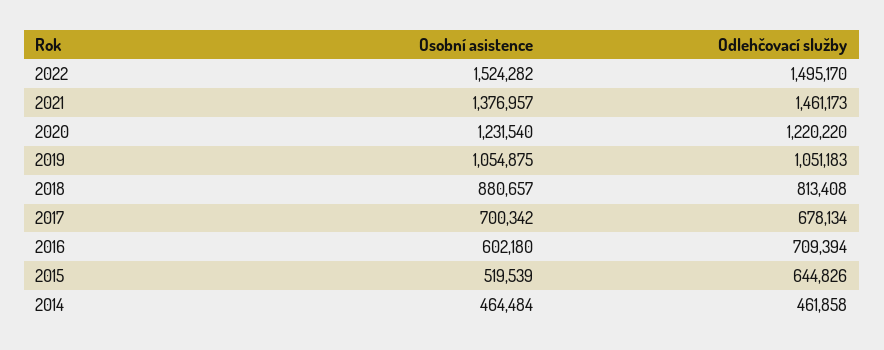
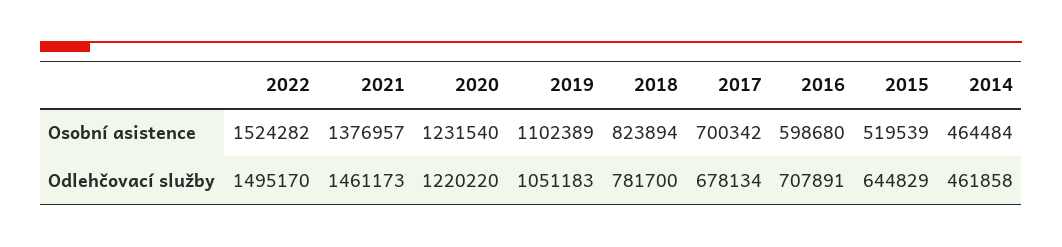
Osobní asistence, 2019: 1054875 -> 1102389
Osobní asistence, 2018: 880657 -> 823894
Odlehčovací služby, 2018: 813408 -> 781700
Osobní asistence, 2016: 602180 -> 598680
Odlehčovací služby, 2016: 709394 -> 707891
Odlehčovací služby, 2015: 644826 -> 644829

